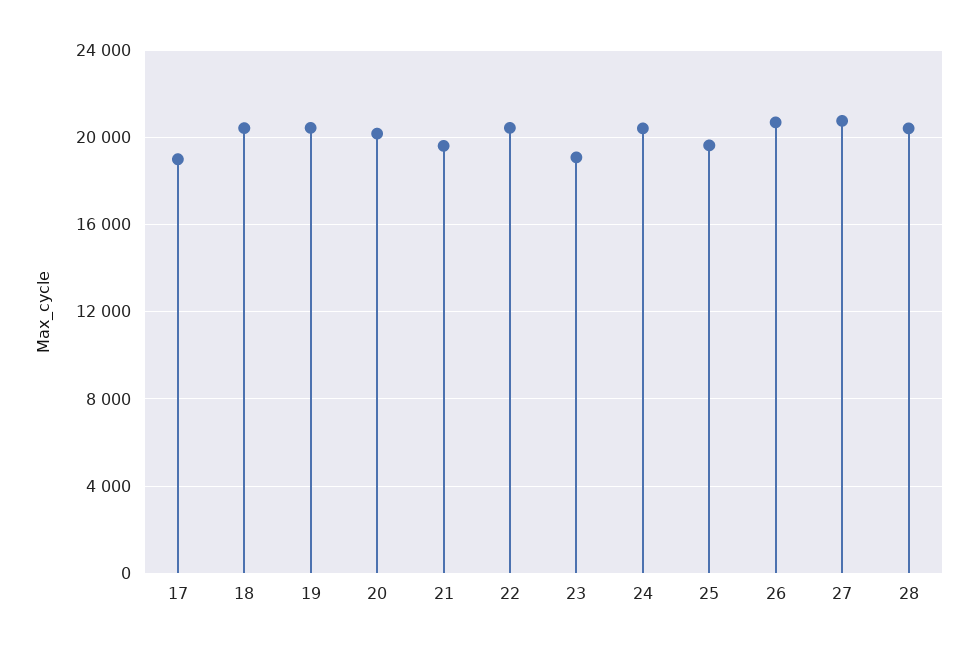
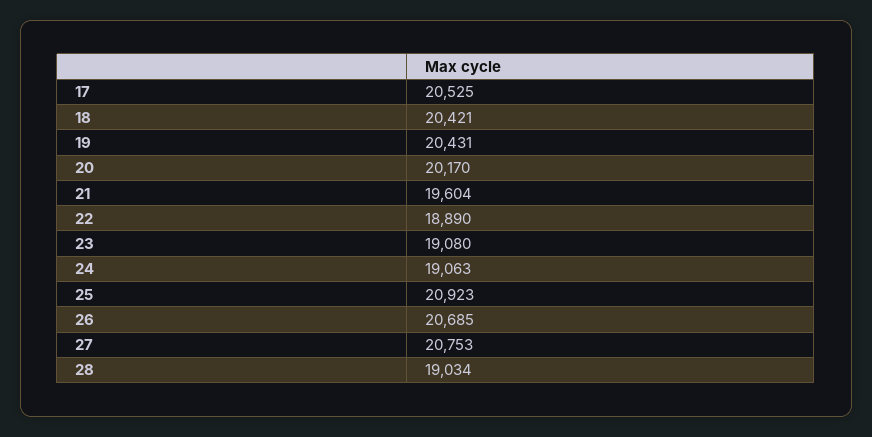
17: 19000 -> 20525
22: 20500 -> 18890
24: 20500 -> 19063
25: 19500 -> 20923
28: 20500 -> 19034

